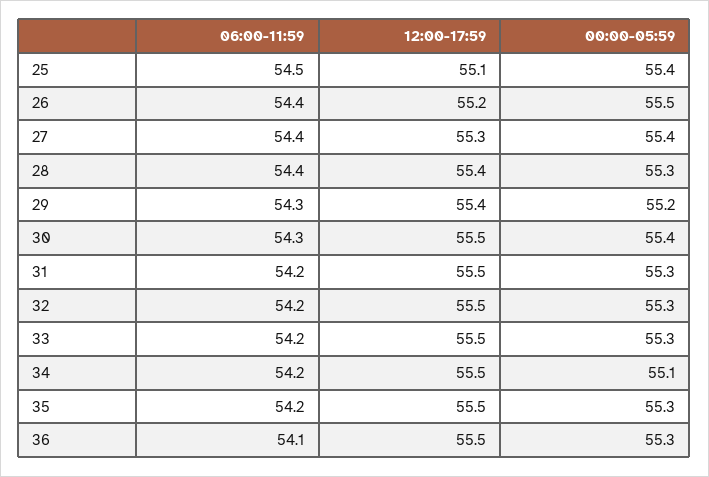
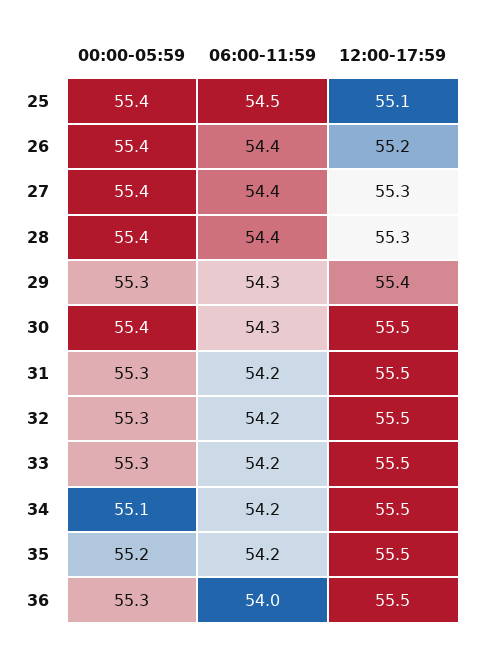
00:00-05:59, 26: 55.5 -> 55.4
12:00-17:59, 28: 55.4 -> 55.3
00:00-05:59, 28: 55.3 -> 55.4
00:00-05:59, 29: 55.2 -> 55.3
00:00-05:59, 35: 55.3 -> 55.2
06:00-11:59, 36: 54.1 -> 54

